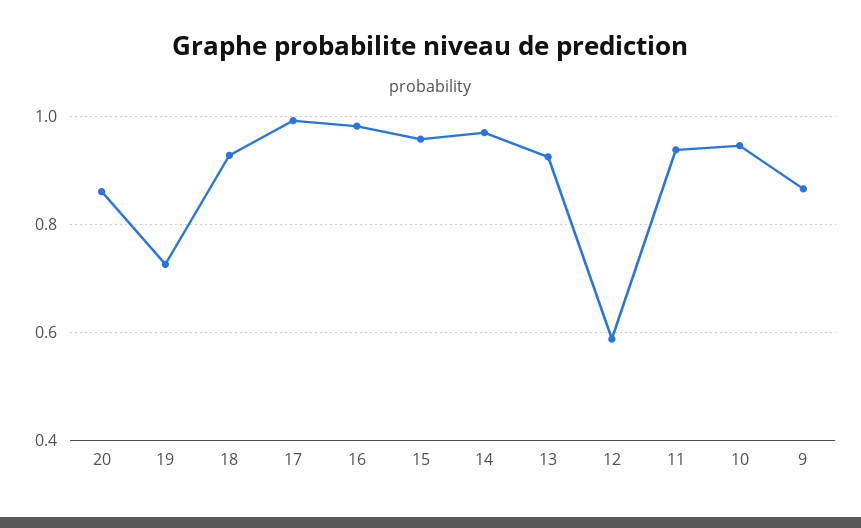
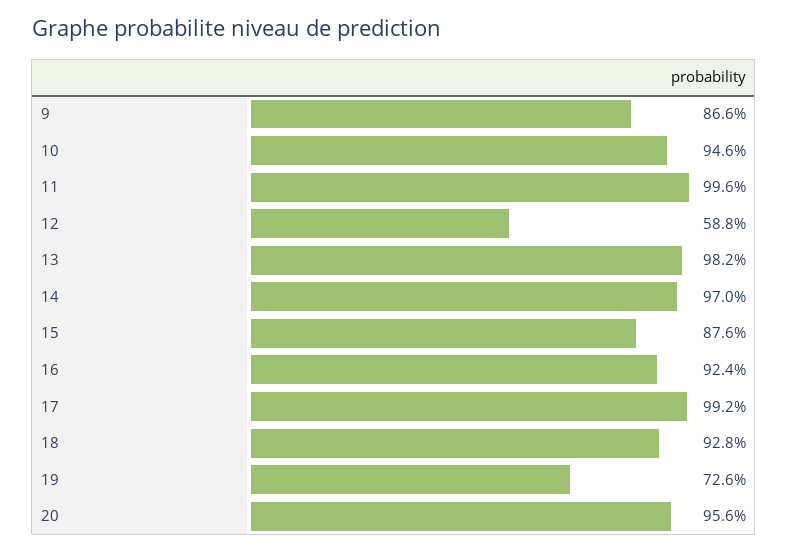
20: 0.86 -> 0.956
16: 0.98 -> 0.924
15: 0.96 -> 0.876
13: 0.92 -> 0.982
11: 0.94 -> 0.996

